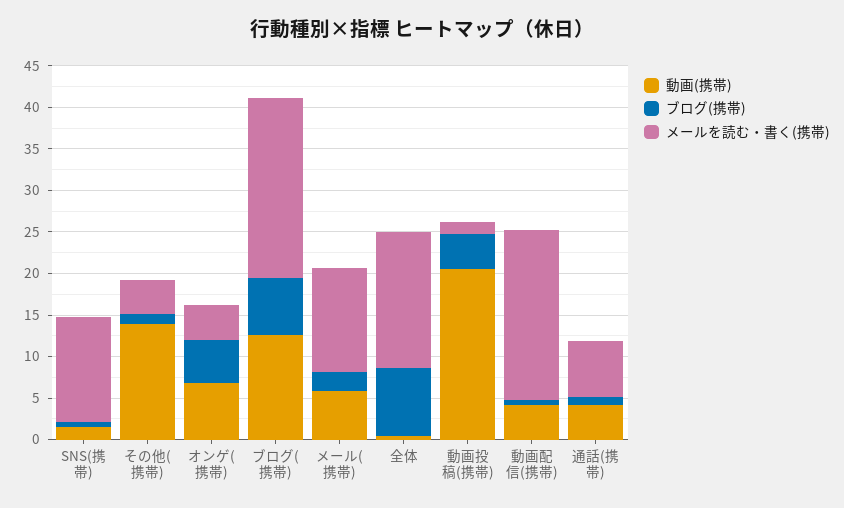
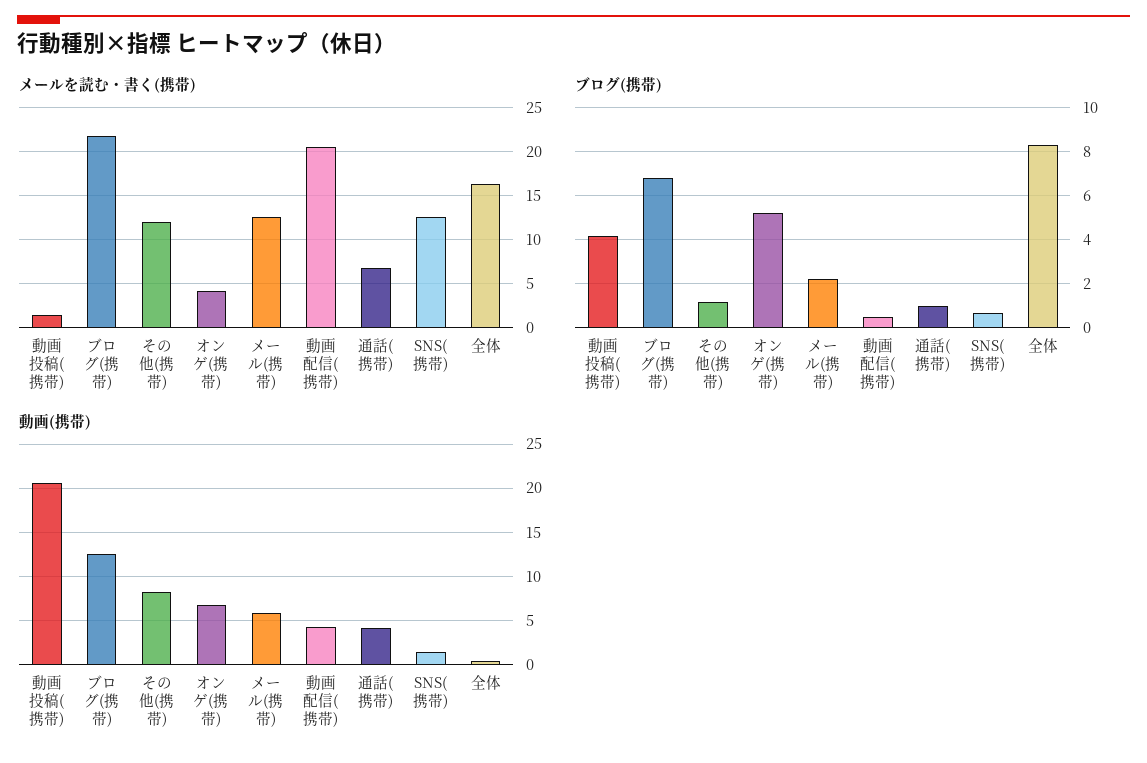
動画(携帯), その他(携帯): 14 -> 8
メールを読む・書く(携帯), その他(携帯): 4 -> 12

